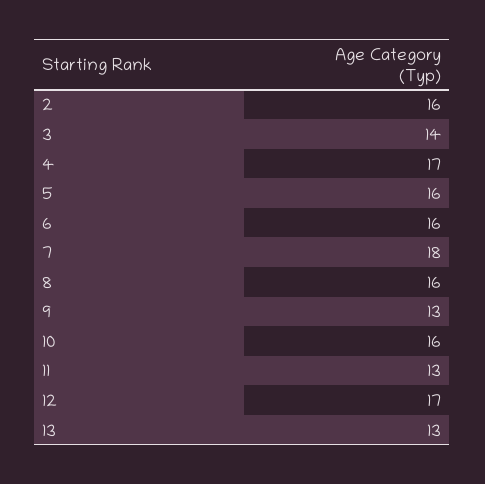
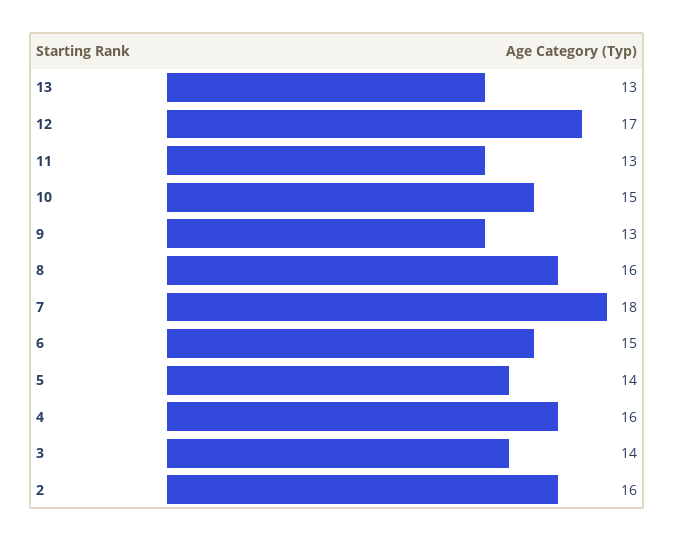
4: 17 -> 16
5: 16 -> 14
6: 16 -> 15
10: 16 -> 15

